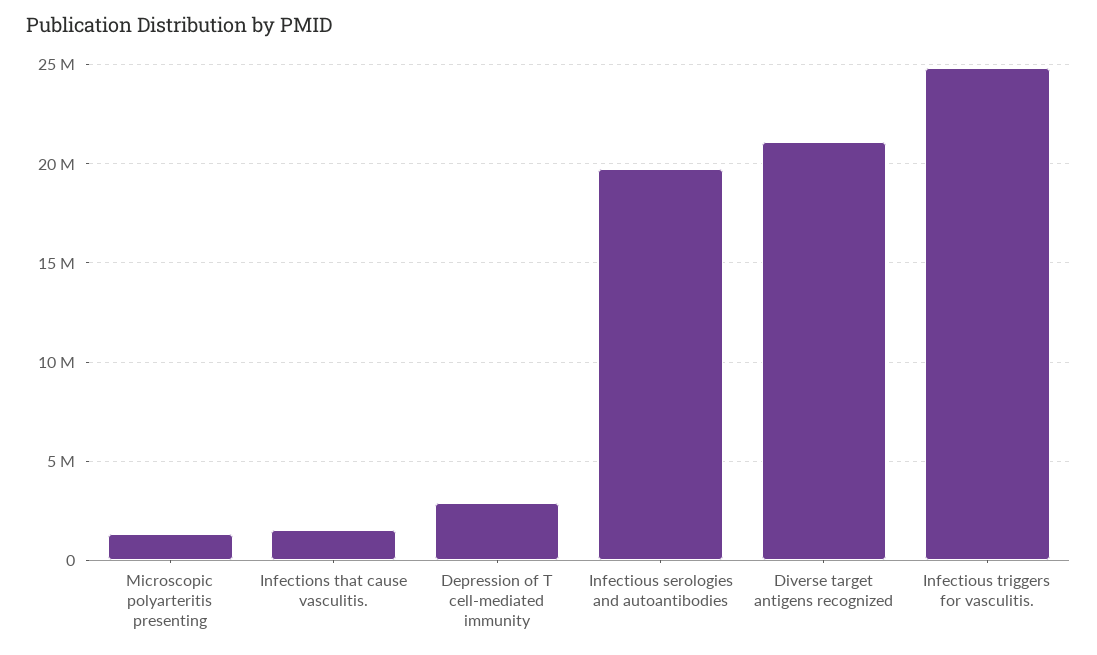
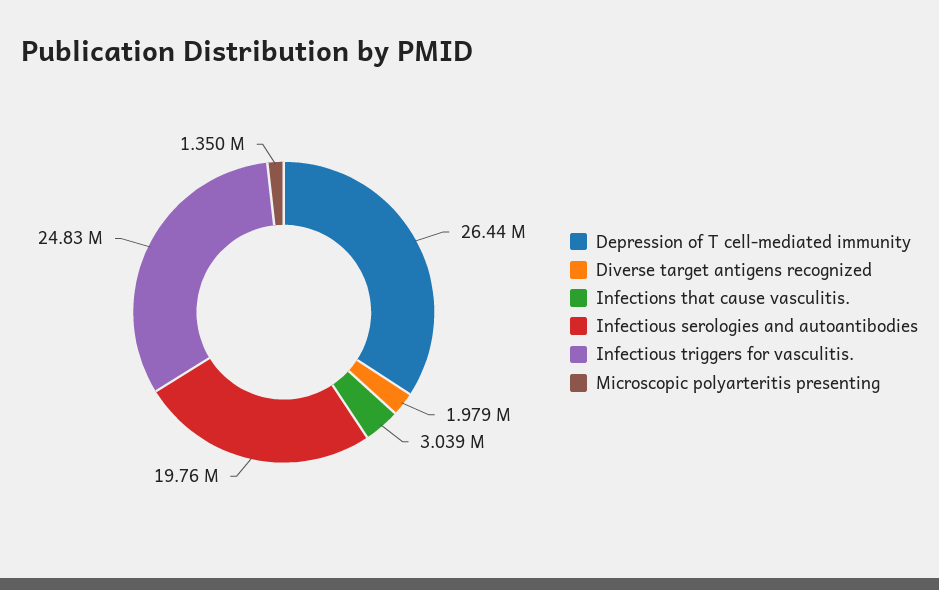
Infections that cause vasculitis.: 1500000 -> 3039000
Depression of T cell-mediated immunity: 3000000 -> 26440000
Diverse target antigens recognized: 21000000 -> 1979000

